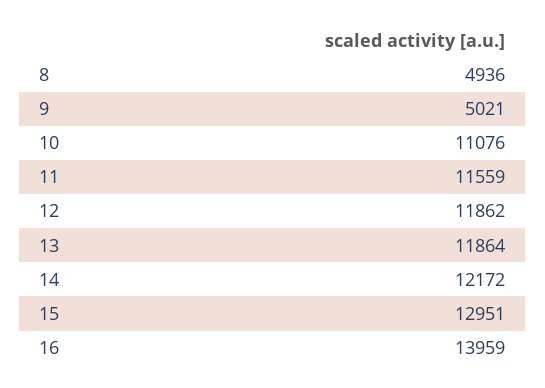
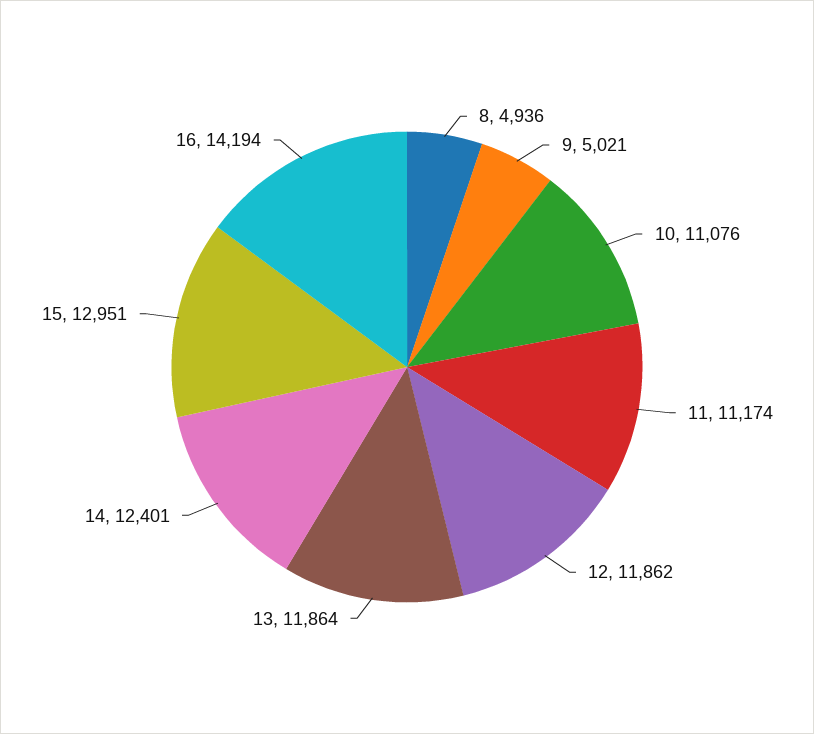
11: 11559 -> 11174
14: 12172 -> 12401
16: 13959 -> 14194

